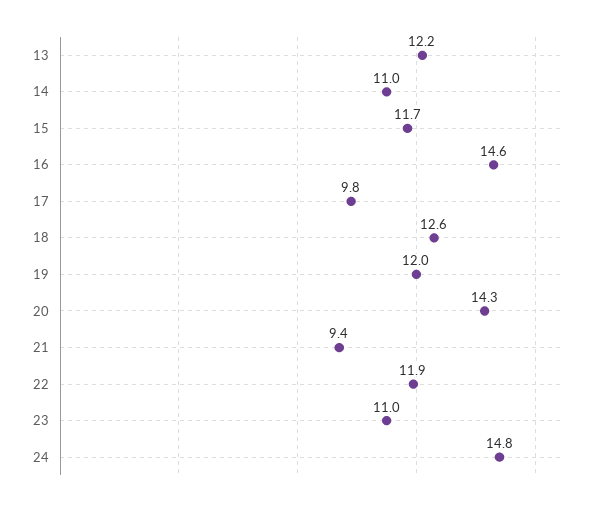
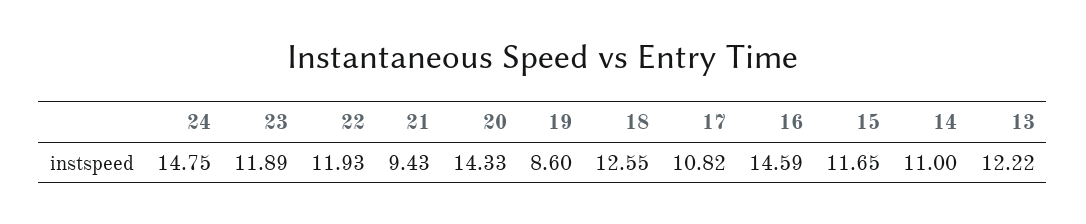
17: 9.8 -> 10.82
19: 12 -> 8.6
23: 11 -> 11.89

